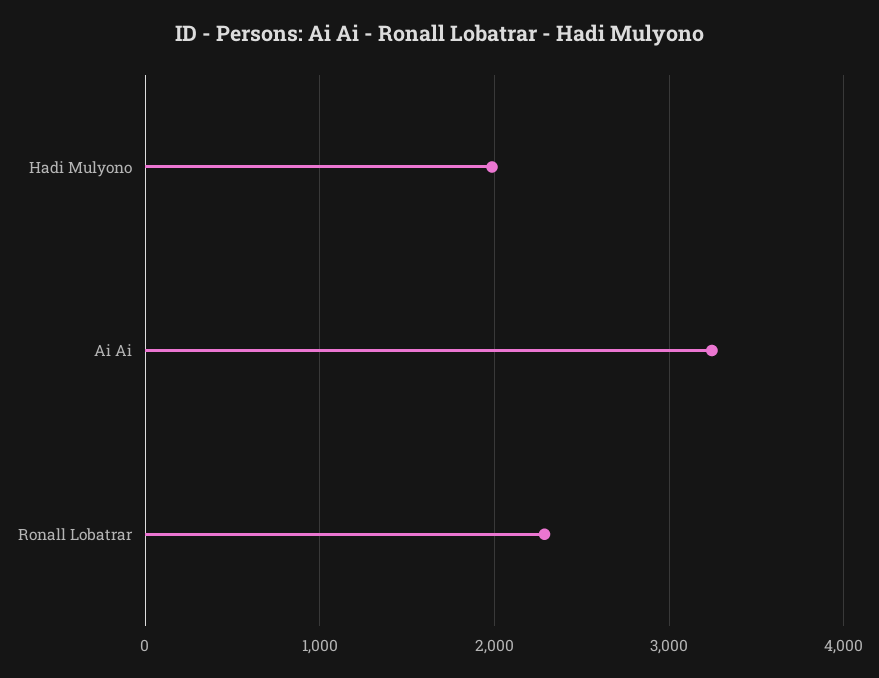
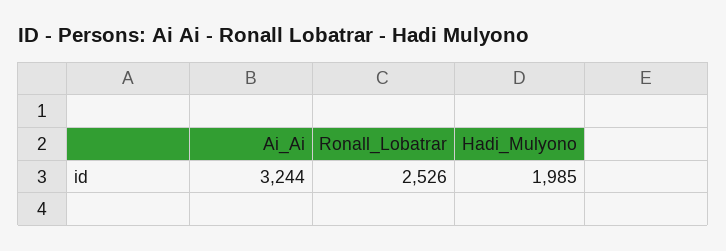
Ronall Lobatrar: 2300 -> 2526

